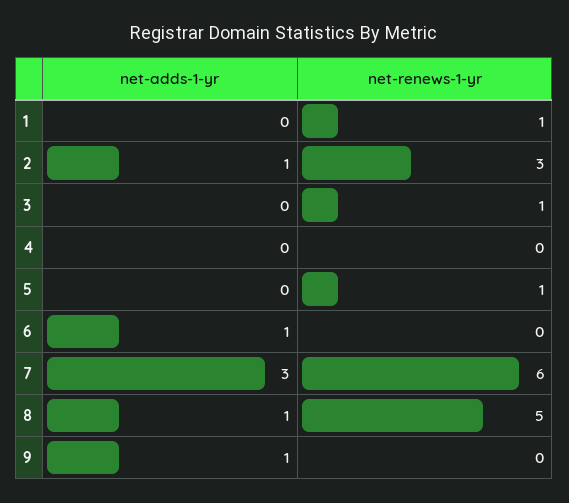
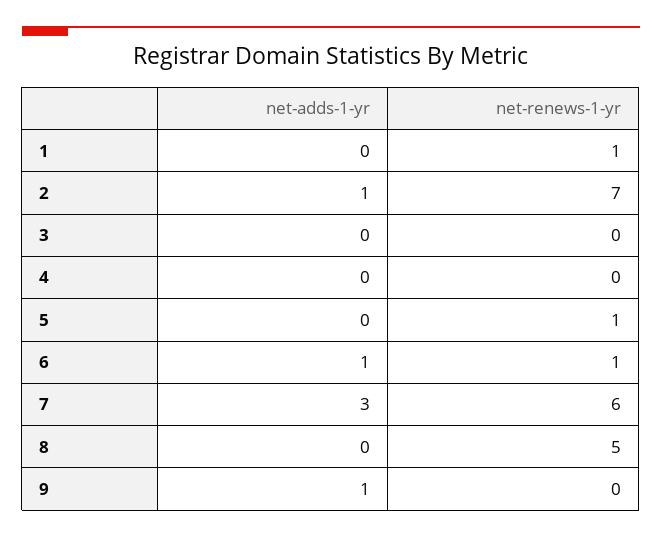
net-renews-1-yr, 2: 3 -> 7
net-renews-1-yr, 3: 1 -> 0
net-renews-1-yr, 6: 0 -> 1
net-adds-1-yr, 8: 1 -> 0

